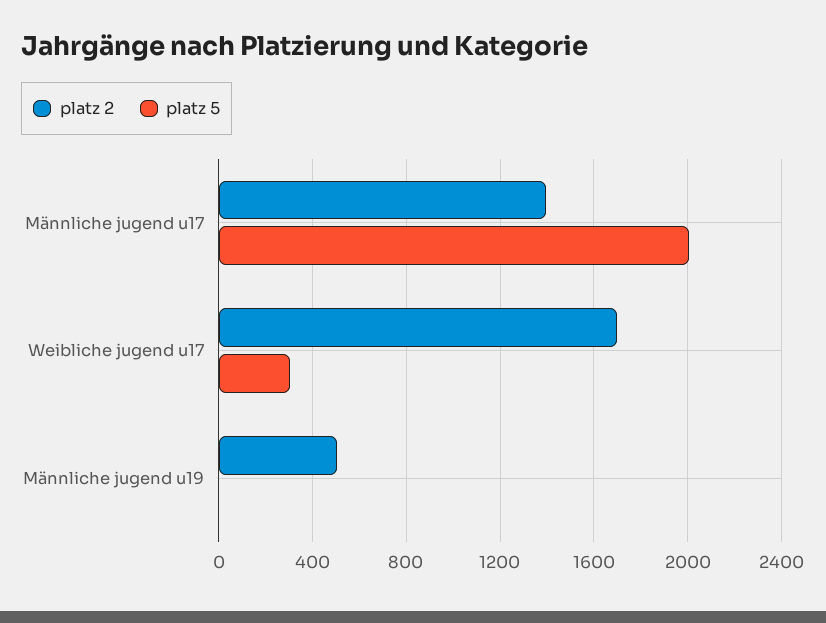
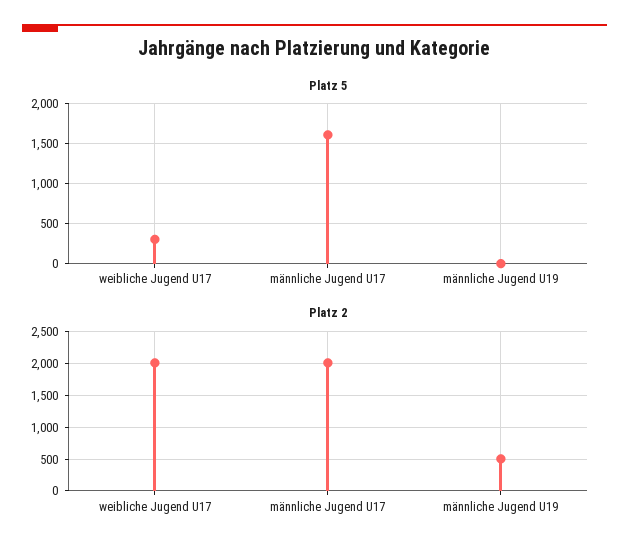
platz 2, Männliche jugend u17: 1400 -> 2000
platz 5, Männliche jugend u17: 2000 -> 1600
platz 2, Weibliche jugend u17: 1700 -> 2000

